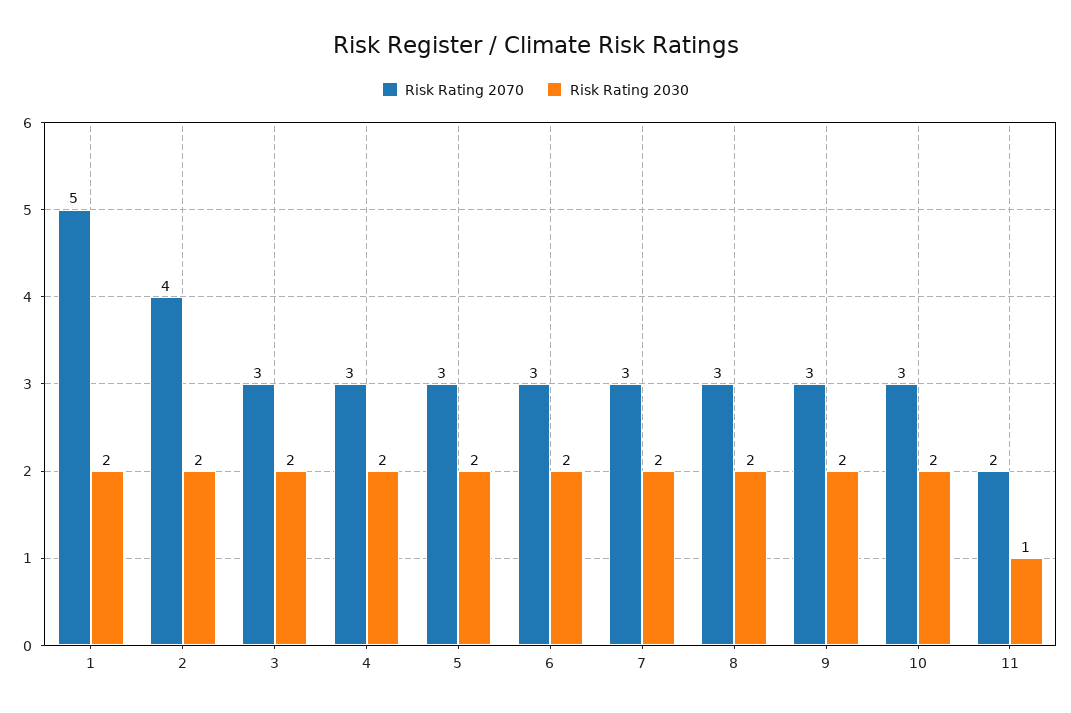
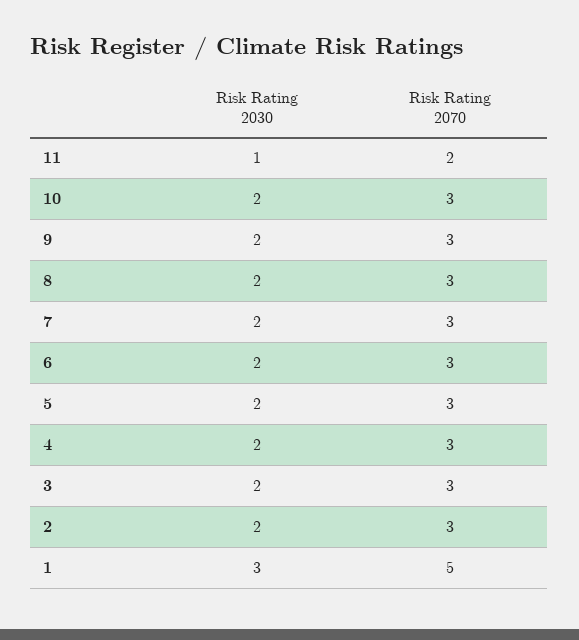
Risk Rating 2030, 1: 2 -> 3
Risk Rating 2070, 2: 4 -> 3

